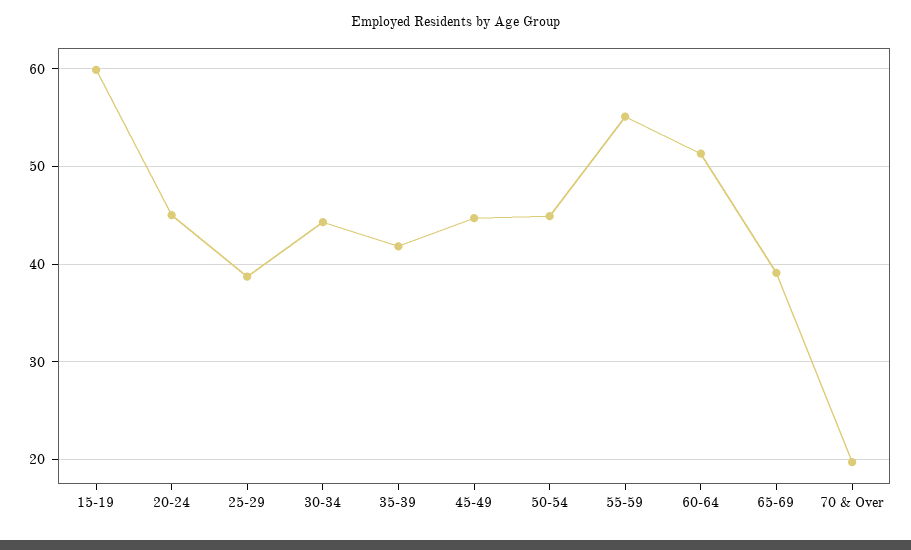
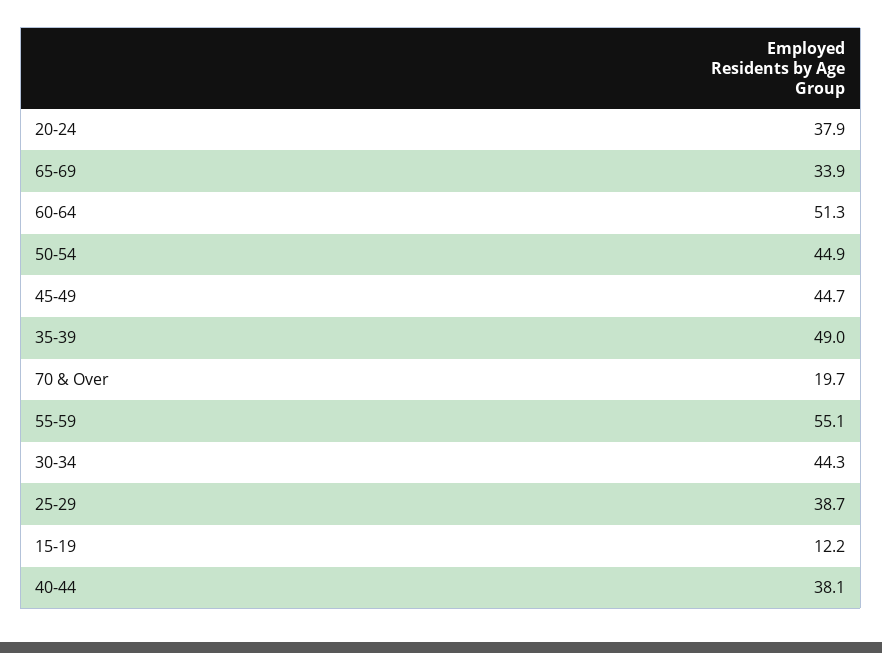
15-19: 60 -> 12.2
20-24: 45 -> 37.9
35-39: 42 -> 49
65-69: 39 -> 33.9
40-44: none -> 38.1

